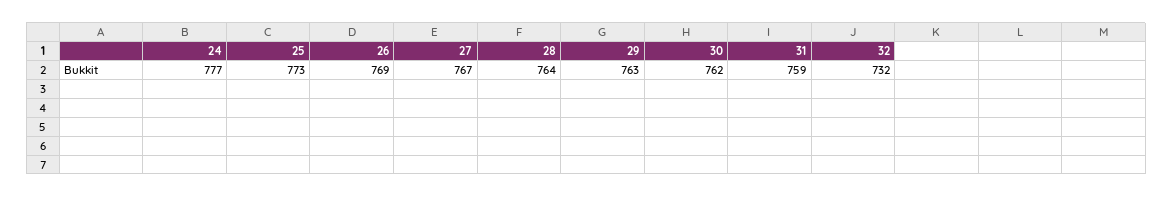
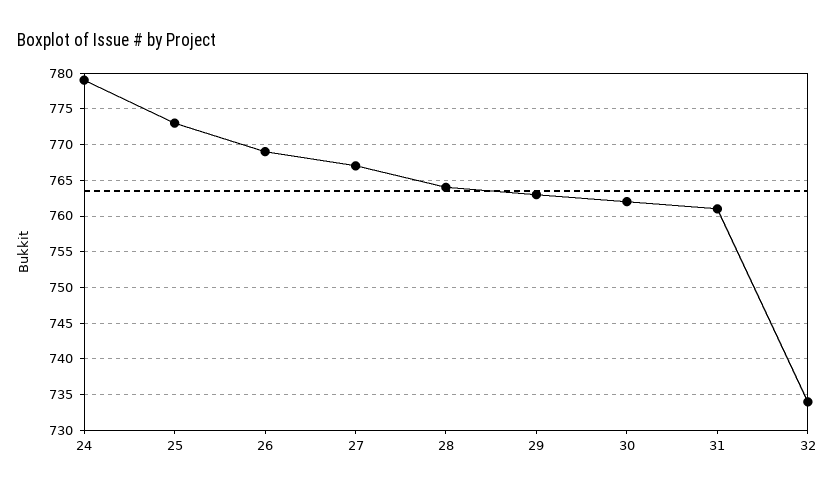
24: 777 -> 779
31: 759 -> 761
32: 732 -> 734

